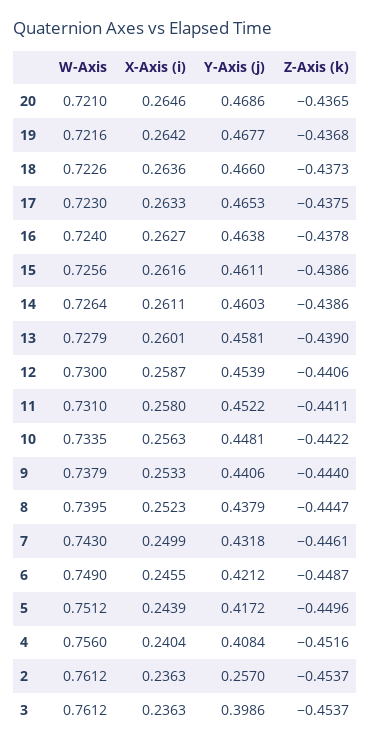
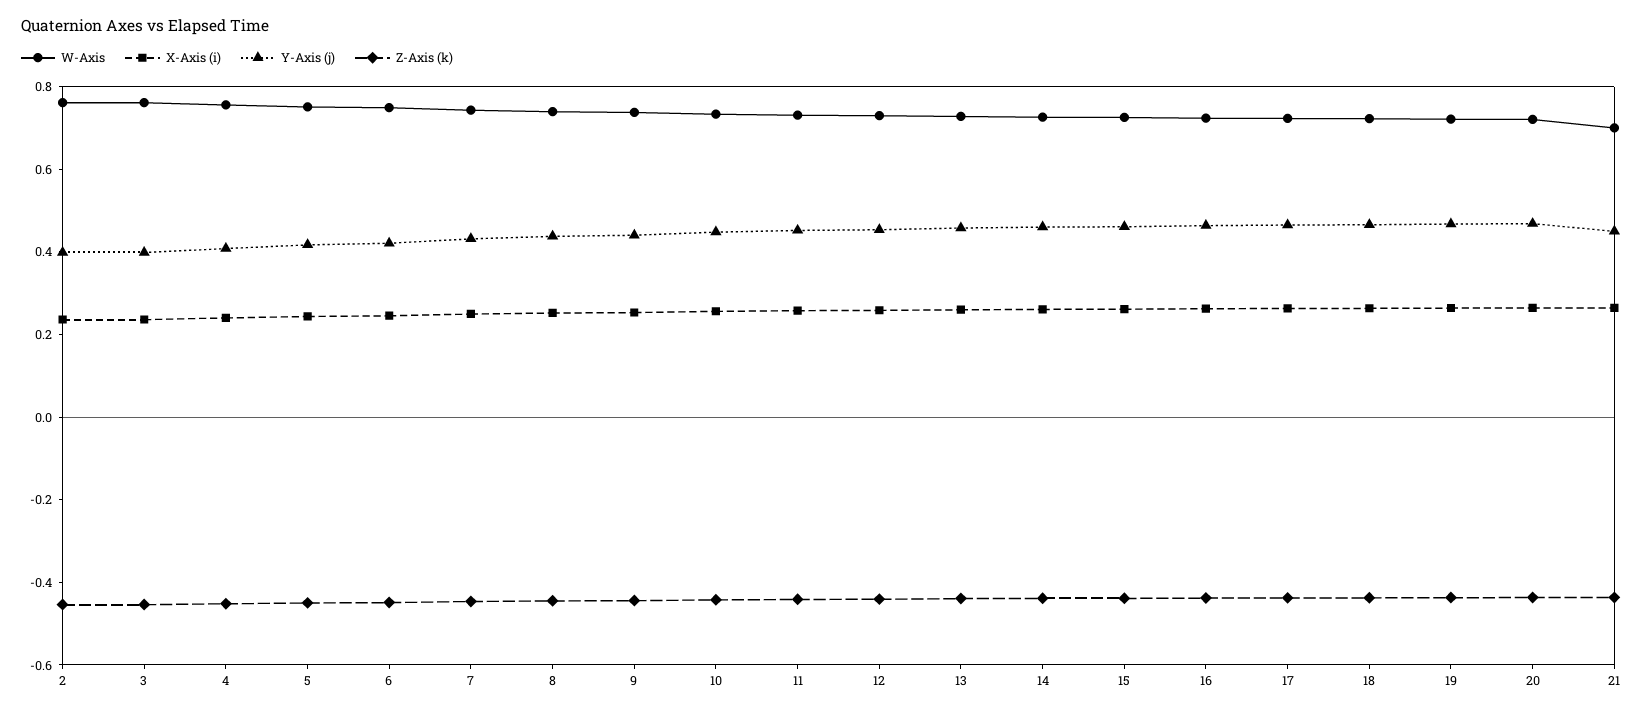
Y-Axis (j), 2: 0.257 -> 0.4
W-Axis, 21: none -> 0.7
X-Axis (i), 21: none -> 0.25
Y-Axis (j), 21: none -> 0.45
Z-Axis (k), 21: none -> -0.45

